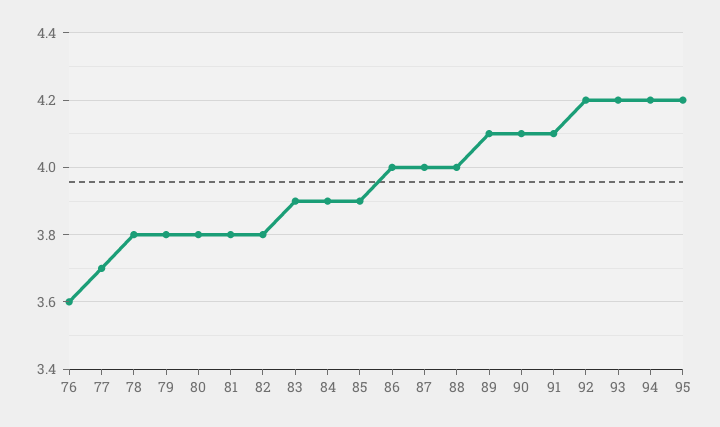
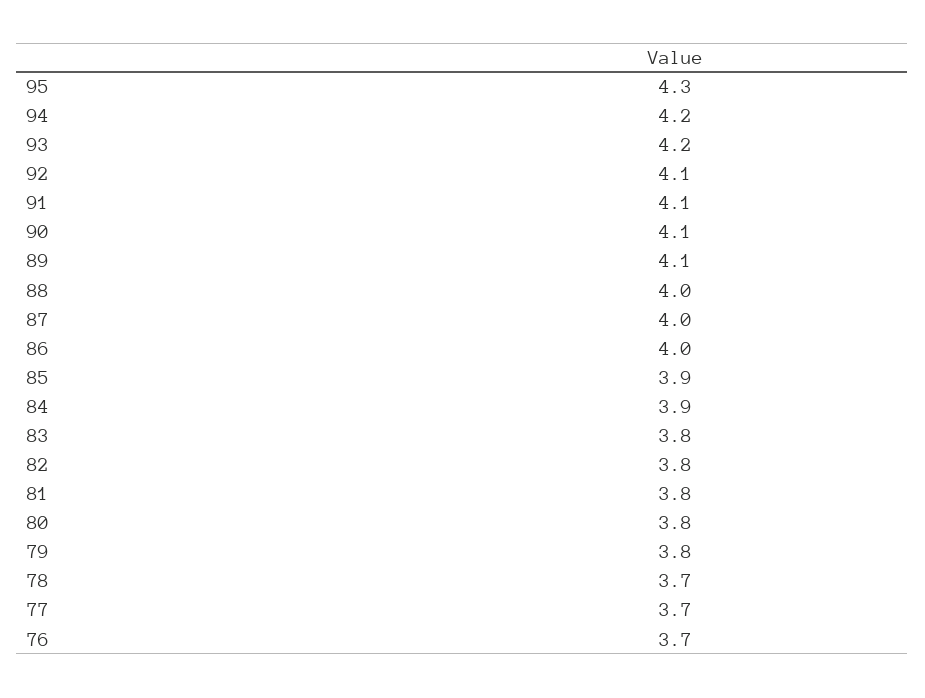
76: 3.6 -> 3.7
78: 3.8 -> 3.7
83: 3.9 -> 3.8
92: 4.2 -> 4.1
95: 4.2 -> 4.3

